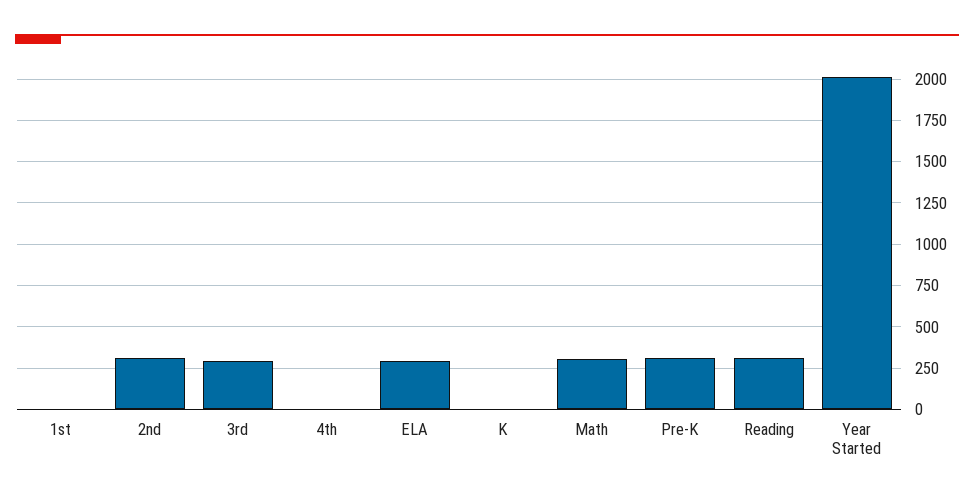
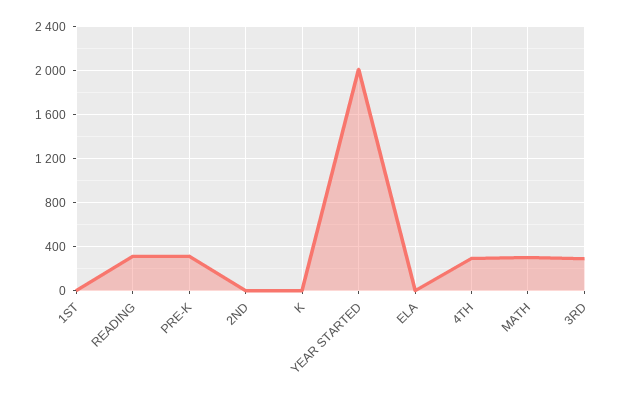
2nd: 300 -> 0
4th: 0 -> 300
ELA: 300 -> 0

